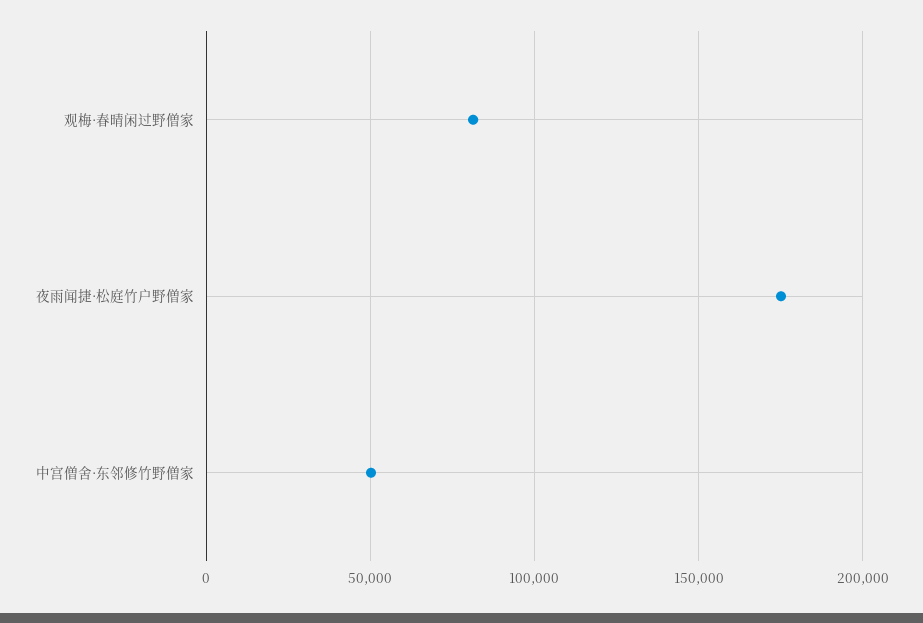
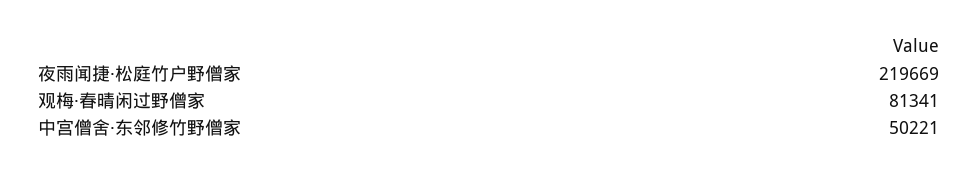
夜雨闻捷·松庭竹户野僧家: 175000 -> 219669

